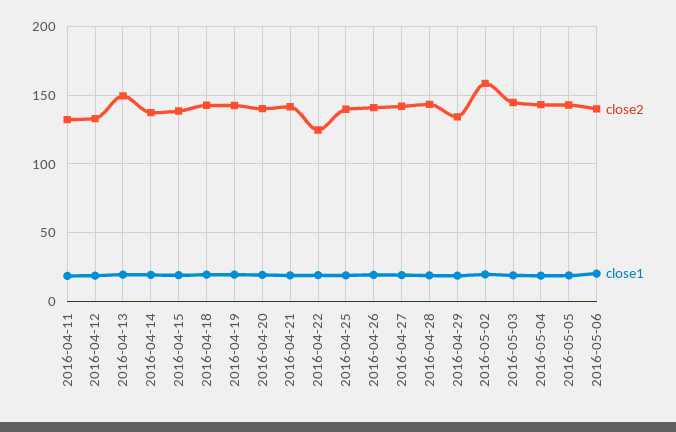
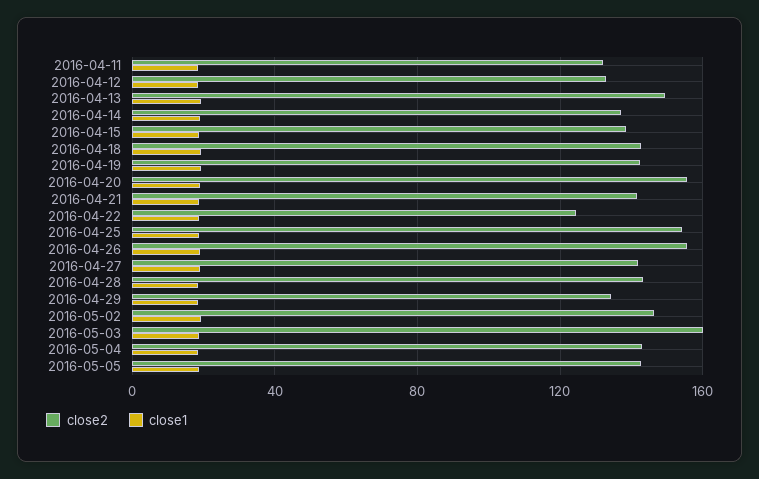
close2, 2016-04-20: 140 -> 155
close2, 2016-04-25: 140 -> 155
close2, 2016-04-26: 140 -> 155
close2, 2016-05-02: 160 -> 145
close2, 2016-05-03: 145 -> 160
close2, 2016-05-06: 140 -> none
close1, 2016-05-06: 20 -> none

